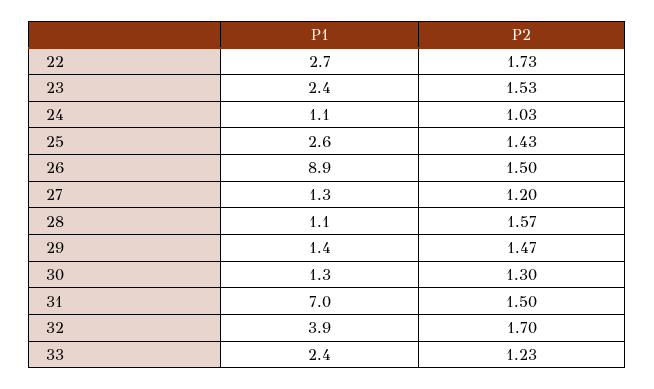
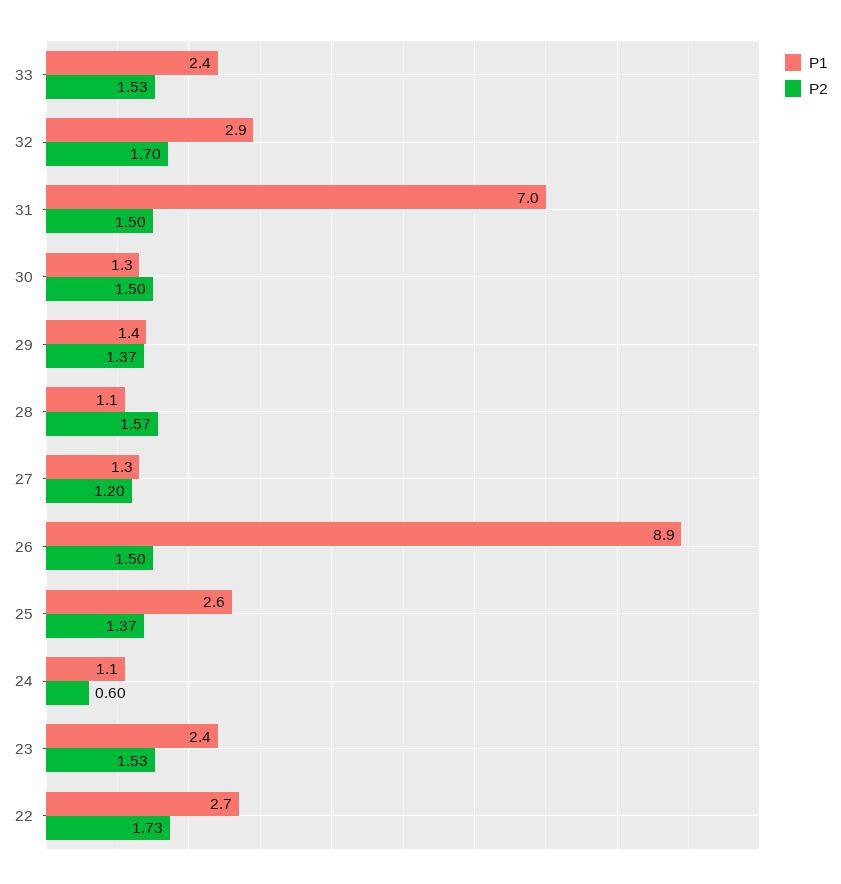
P2, 24: 1.03 -> 0.6
P2, 25: 1.43 -> 1.37
P2, 29: 1.47 -> 1.37
P2, 30: 1.3 -> 1.5
P1, 32: 3.9 -> 2.9
P2, 33: 1.23 -> 1.53

